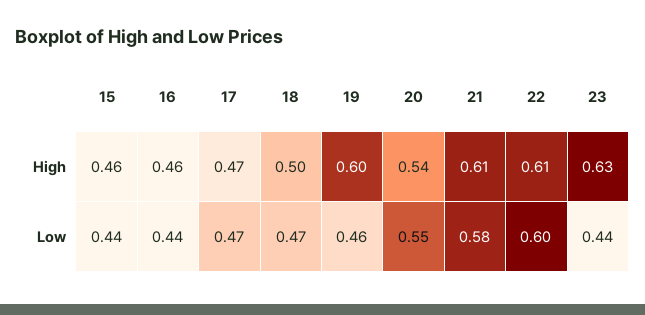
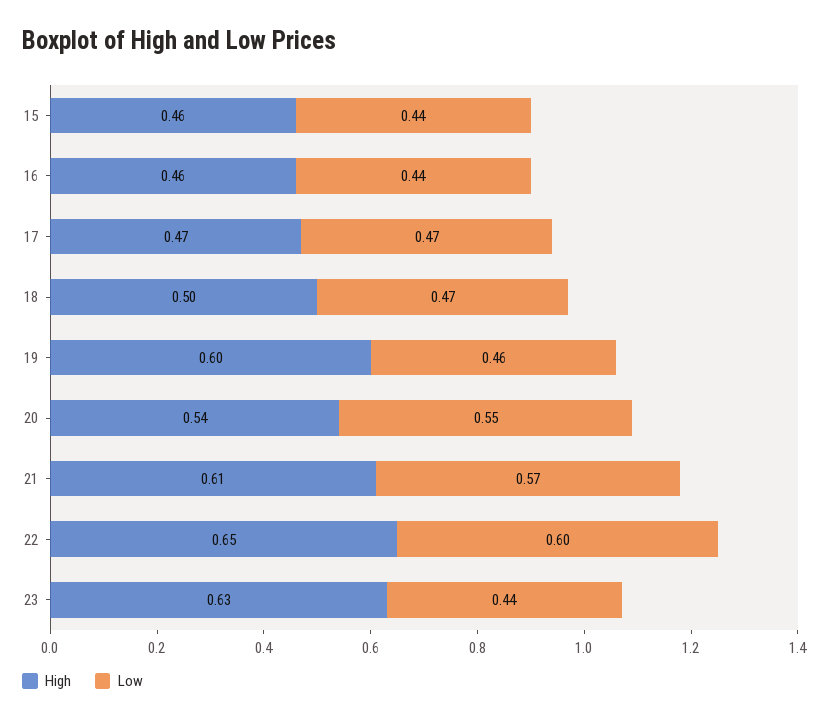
High, 22: 0.61 -> 0.65
Low, 21: 0.58 -> 0.57

